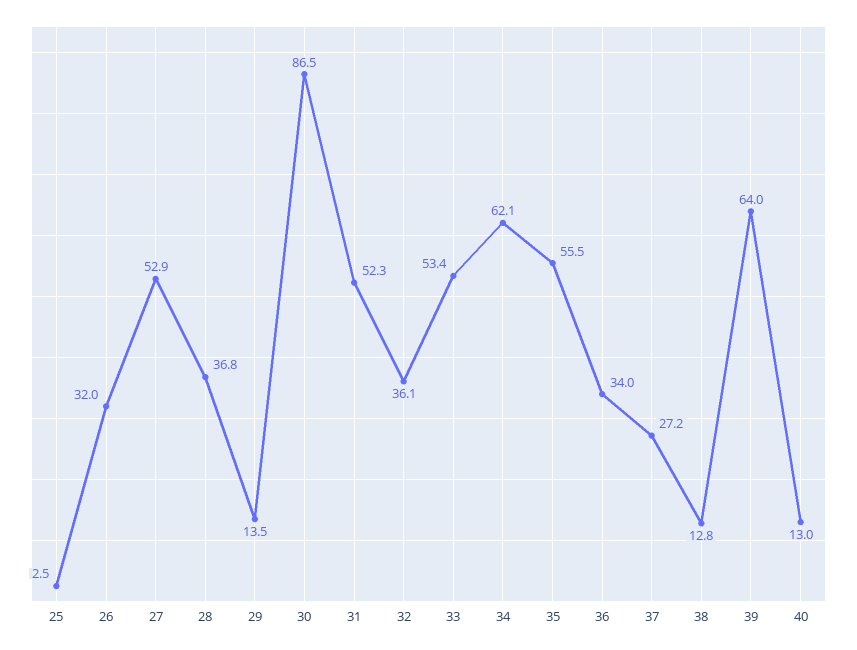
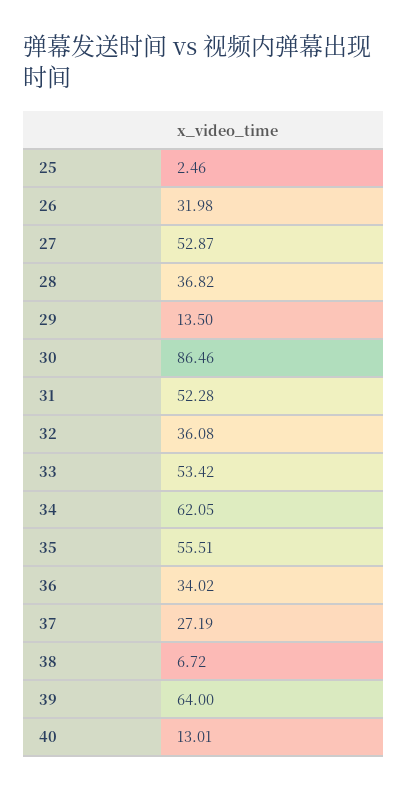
38: 12.8 -> 6.72

